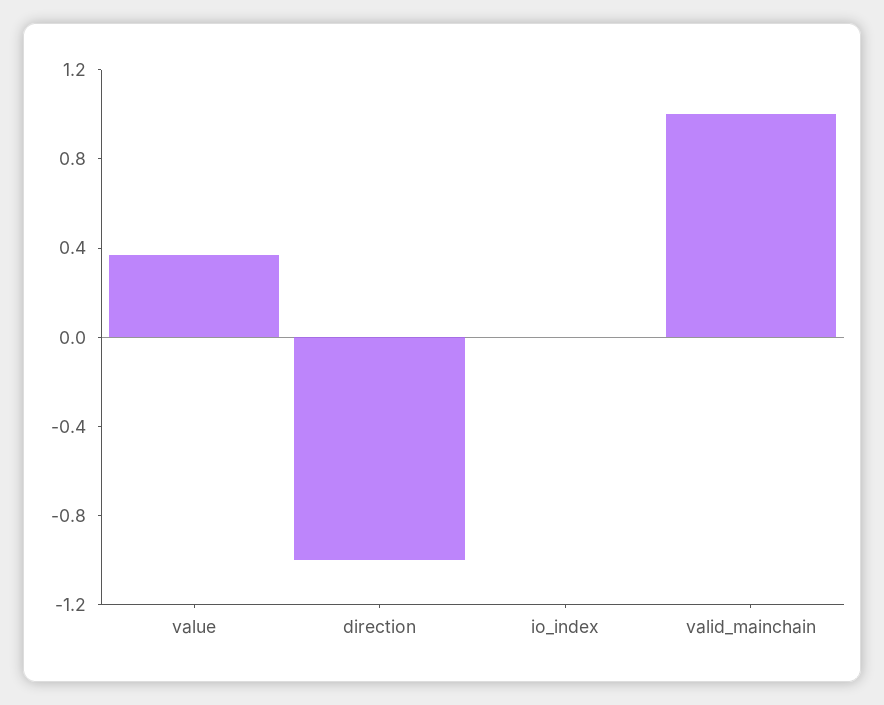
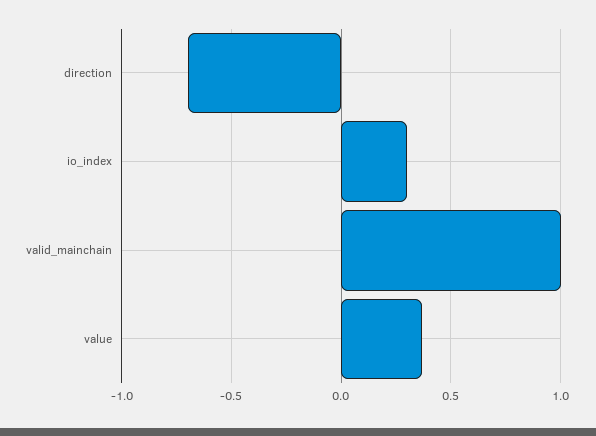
direction: -1 -> -0.7
io_index: 0 -> 0.3

